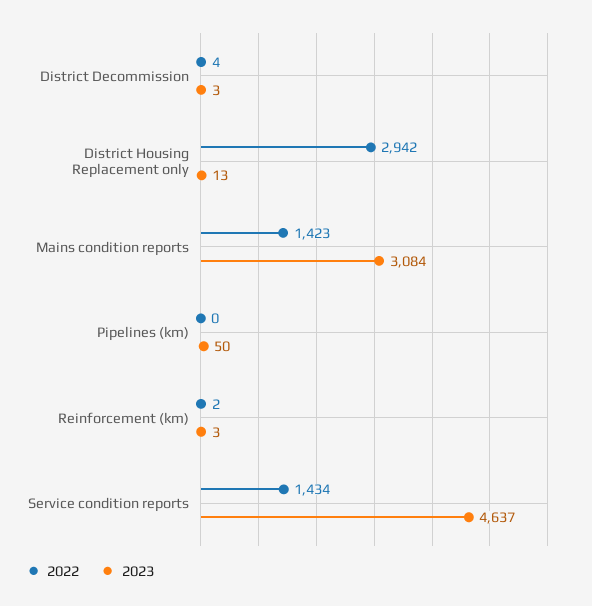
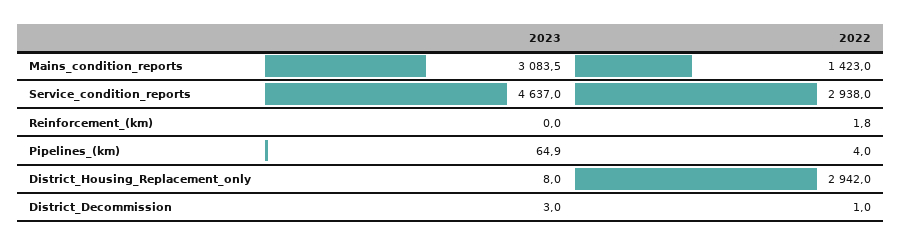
2022, District Decommission: 4 -> 1
2023, District Housing Replacement only: 13 -> 8
2022, Pipelines (km): 0 -> 4
2023, Pipelines (km): 50 -> 64.9
2023, Reinforcement (km): 3 -> 0
2022, Service condition reports: 1434 -> 2938

